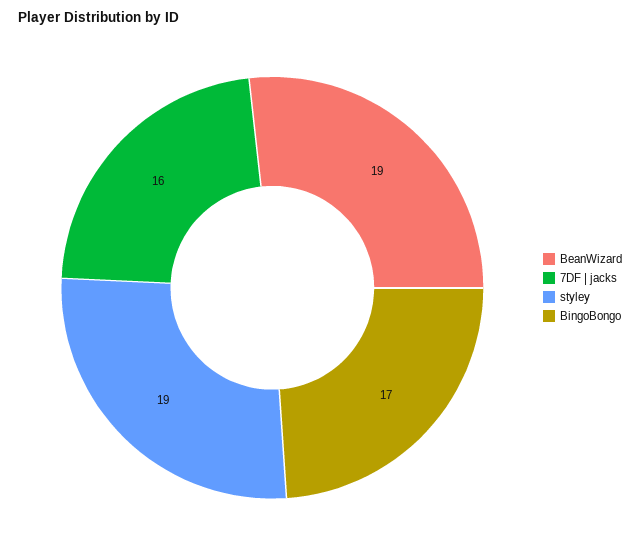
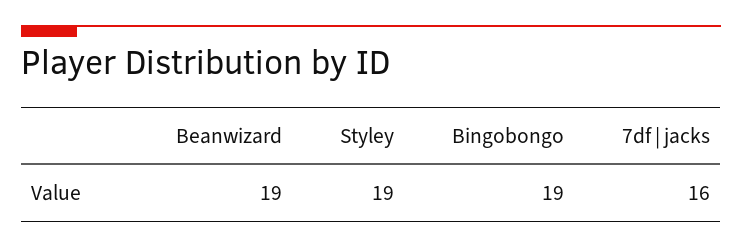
BingoBongo: 17 -> 19

